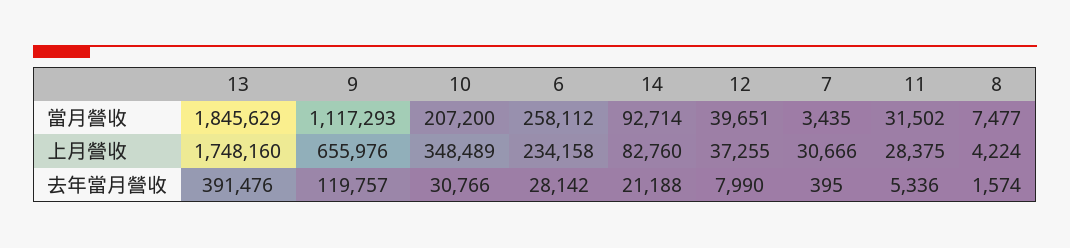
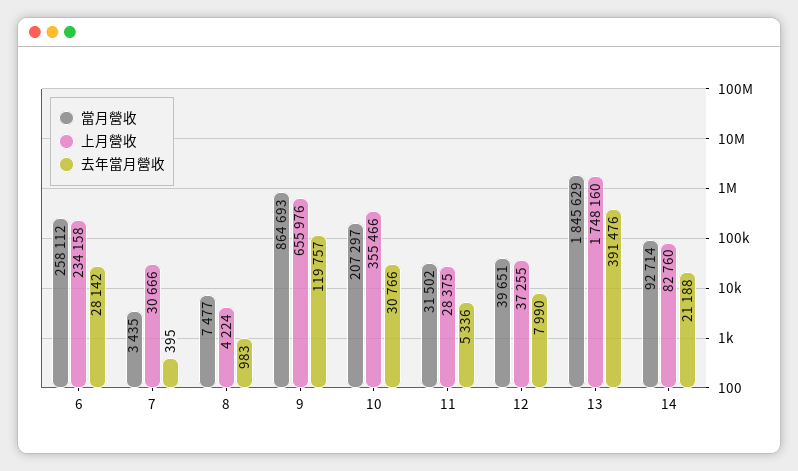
當月營收, 9: 1117293 -> 864693
當月營收, 10: 207200 -> 207297
上月營收, 10: 348489 -> 355466
去年當月營收, 8: 1574 -> 983

